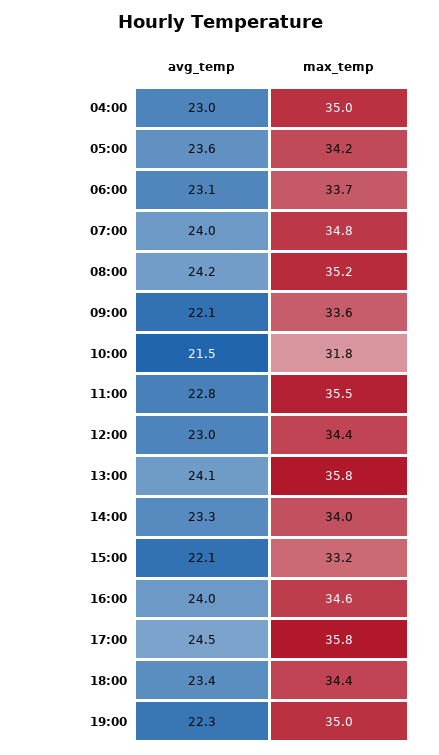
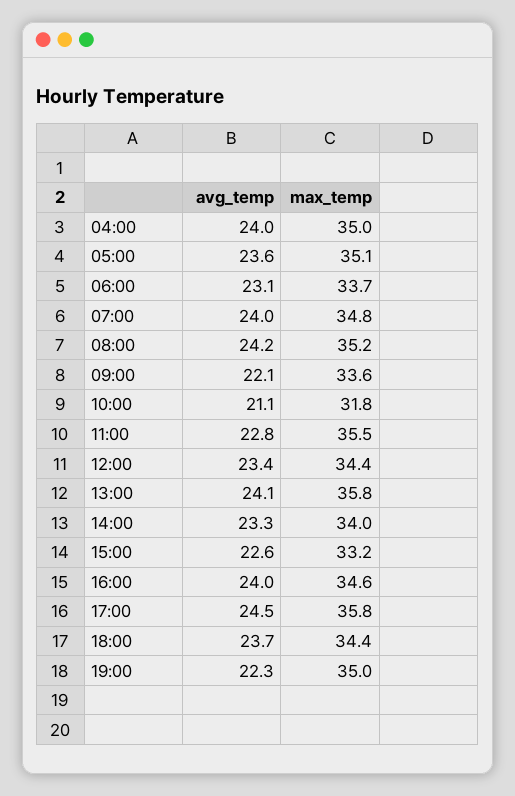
avg_temp, 04:00: 23 -> 24
max_temp, 05:00: 34.2 -> 35.1
avg_temp, 10:00: 21.5 -> 21.1
avg_temp, 12:00: 23 -> 23.4
avg_temp, 15:00: 22.1 -> 22.6
avg_temp, 18:00: 23.4 -> 23.7

